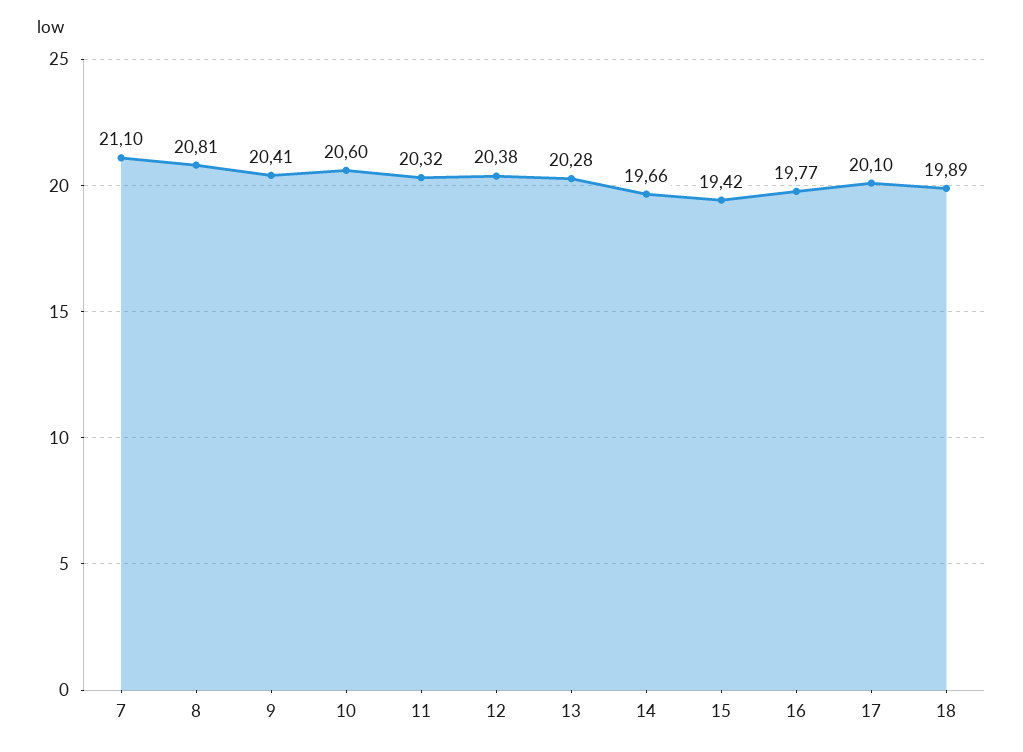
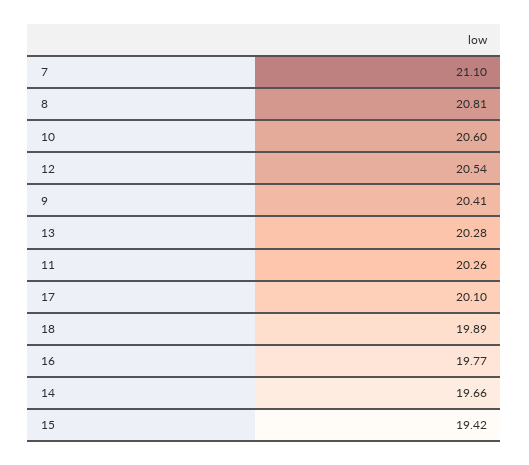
11: 20.32 -> 20.26
12: 20.38 -> 20.54

